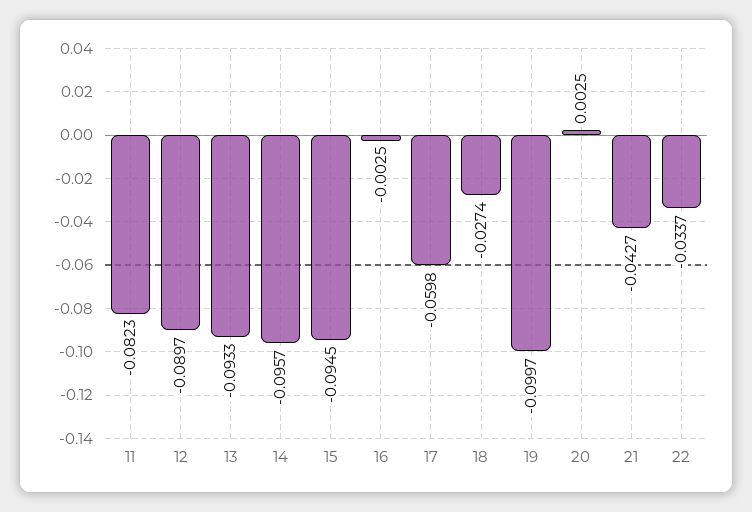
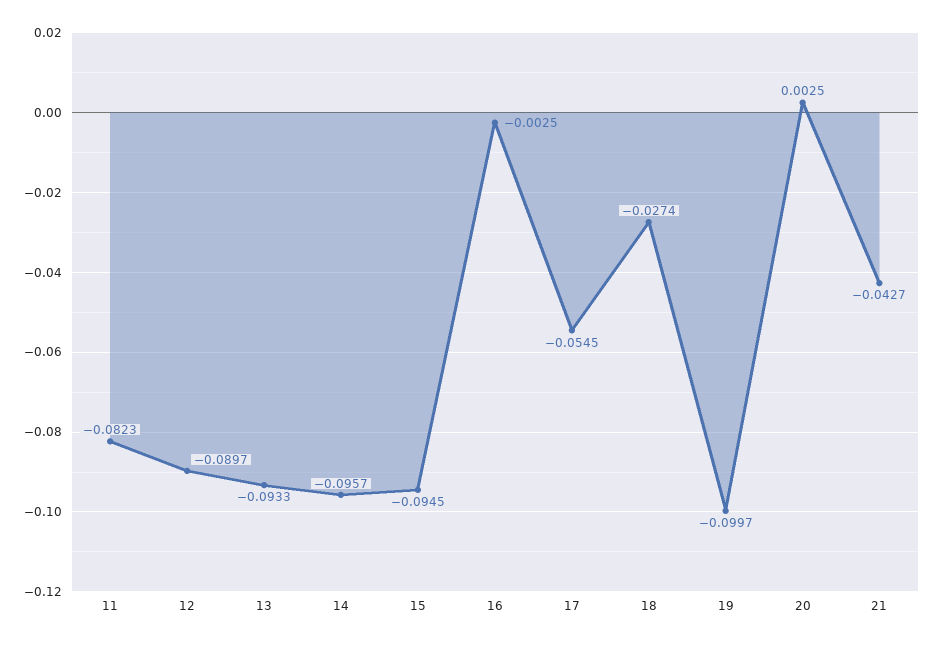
17: -0.0598 -> -0.0545
22: -0.0337 -> none

